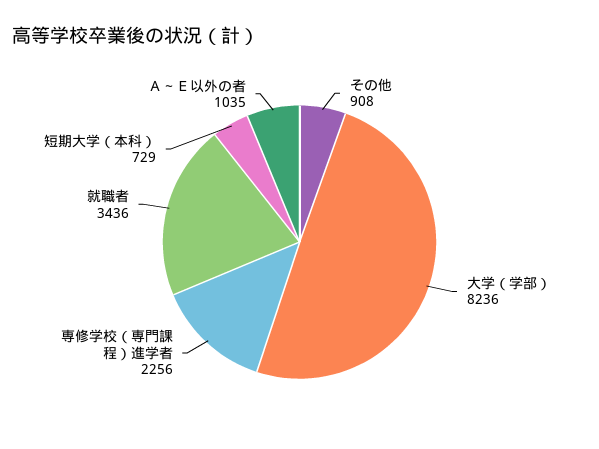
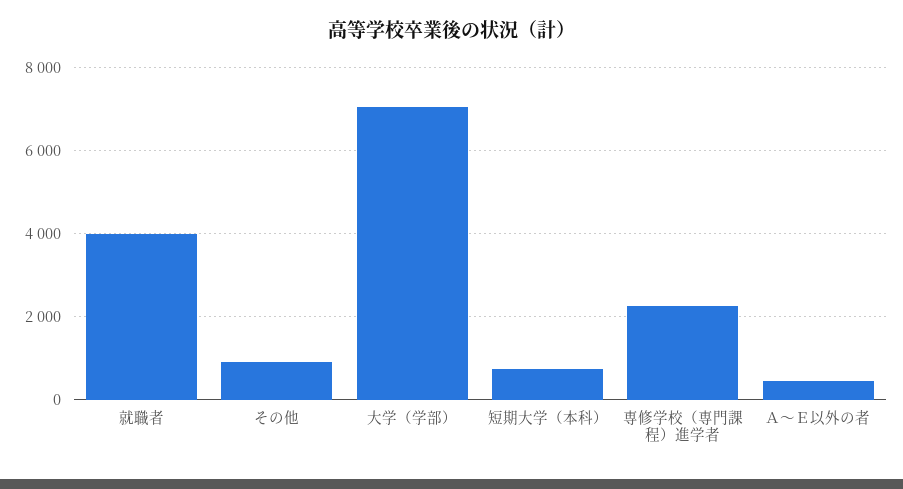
大学（学部）: 8236 -> 7000
就職者: 3436 -> 4000
Ａ～Ｅ以外の者: 1035 -> 400

